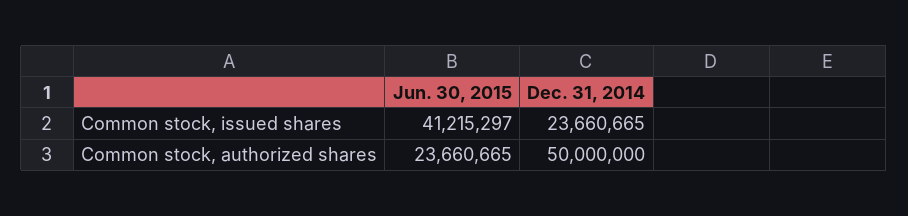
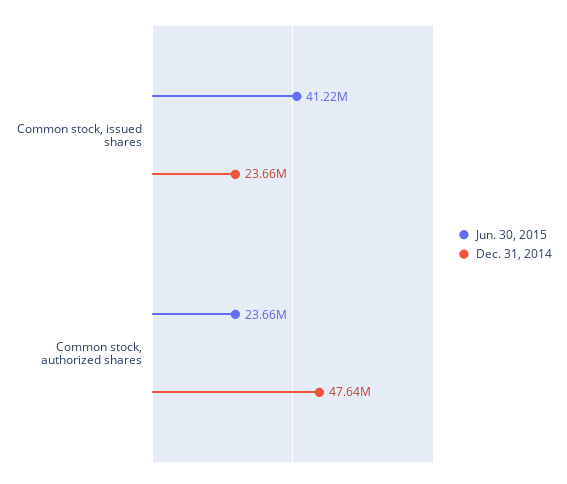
Dec. 31, 2014, Common stock, authorized shares: 50000000 -> 47640000

